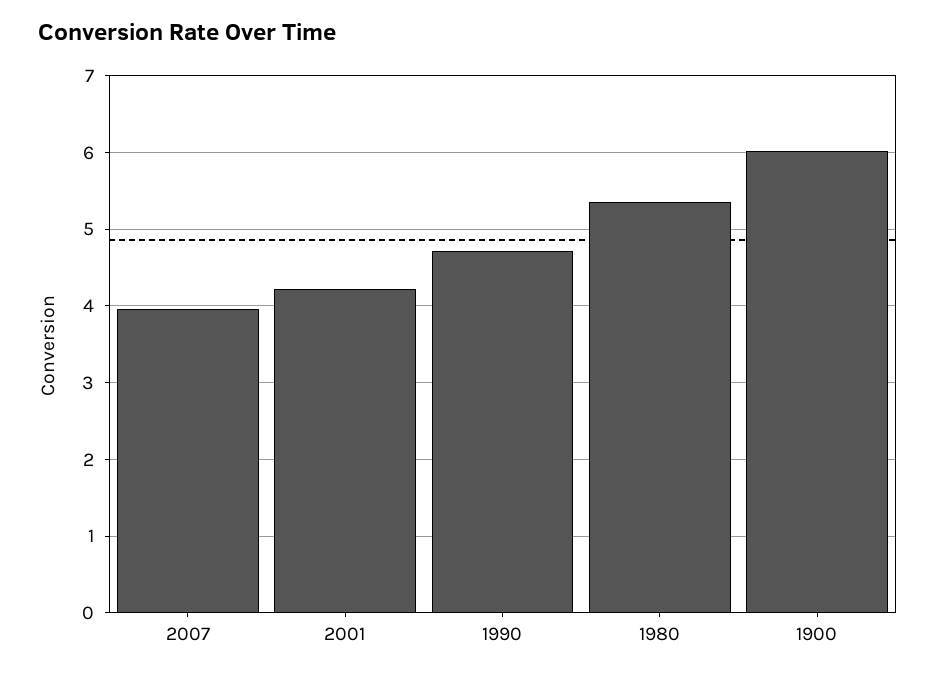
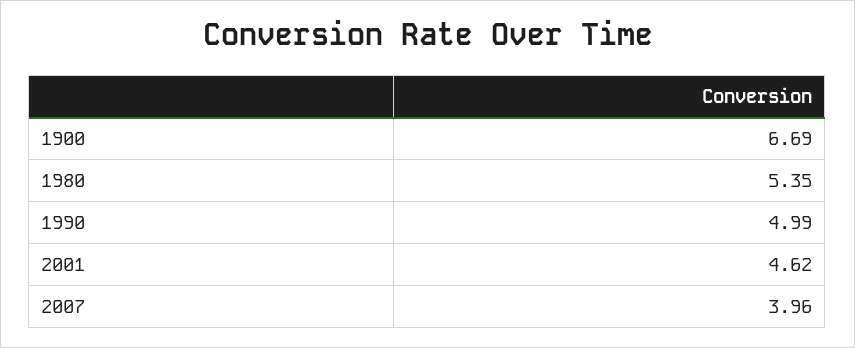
2001: 4.2 -> 4.62
1990: 4.7 -> 4.99
1900: 6 -> 6.69

